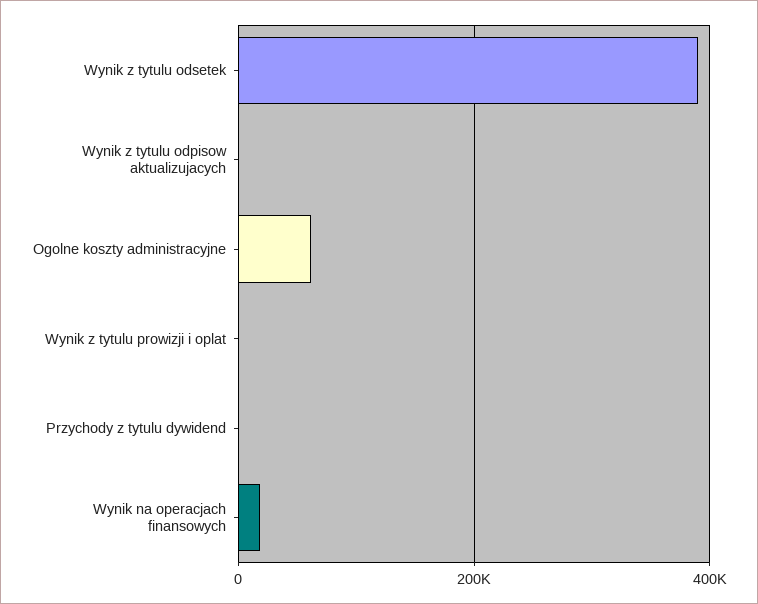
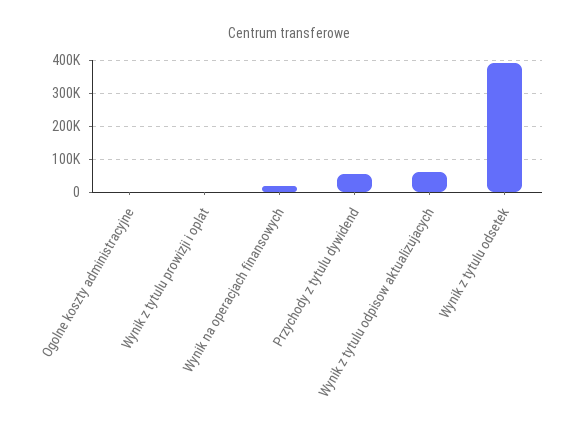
Wynik z tytulu odpisow aktualizujacych: 0 -> 60000
Ogolne koszty administracyjne: 60000 -> 0
Przychody z tytulu dywidend: 0 -> 60000

